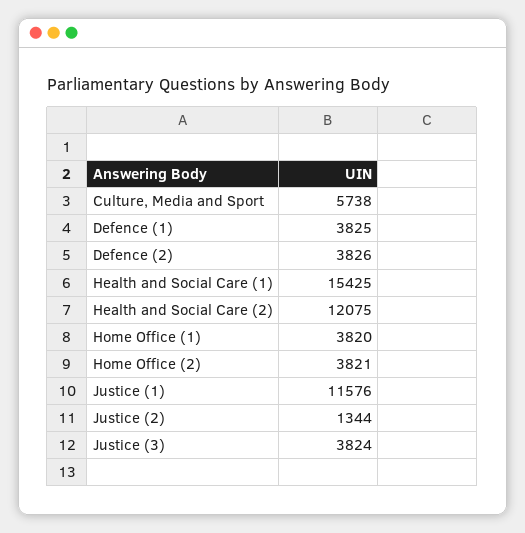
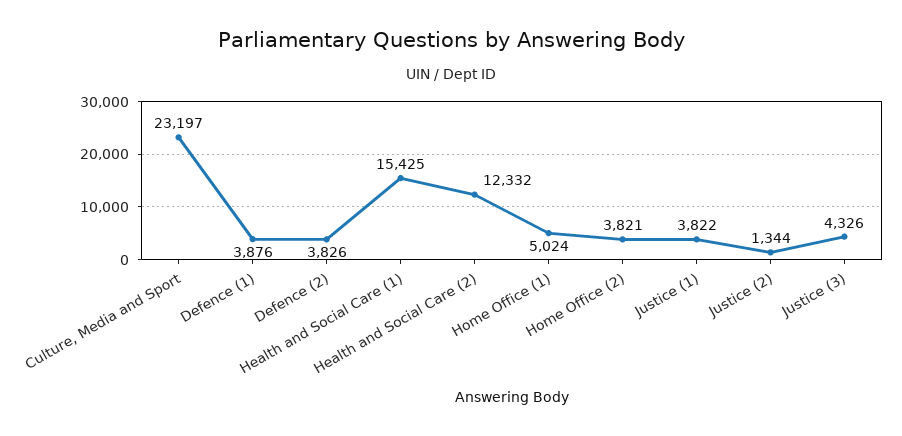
Culture, Media and Sport: 5738 -> 23197
Defence (1): 3825 -> 3876
Health and Social Care (2): 12075 -> 12332
Home Office (1): 3820 -> 5024
Justice (1): 11576 -> 3822
Justice (3): 3824 -> 4326

